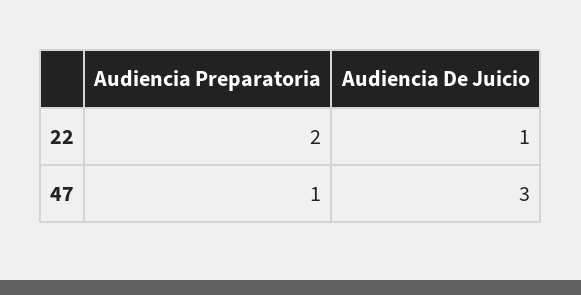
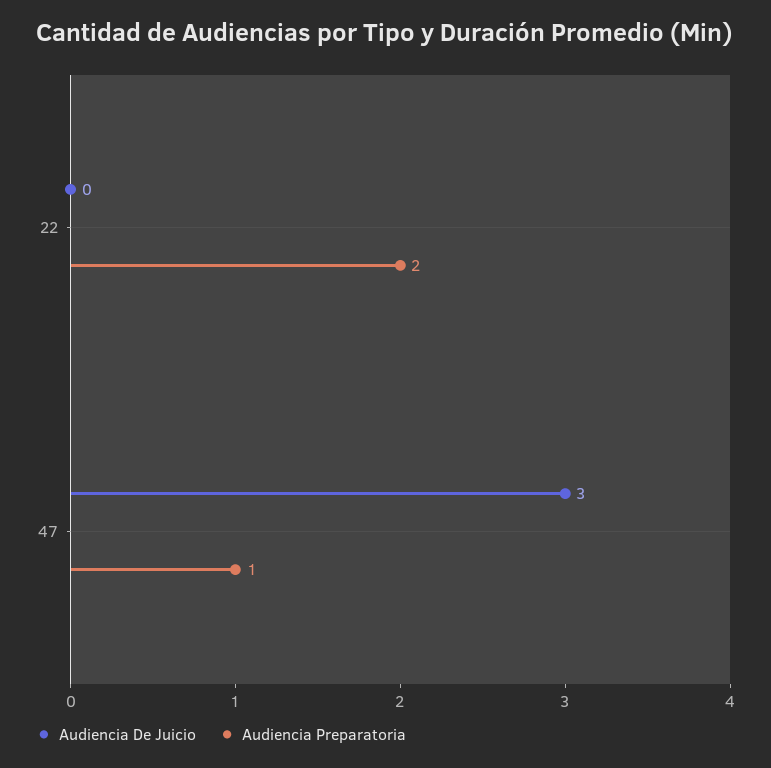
Audiencia De Juicio, 22: 1 -> 0

